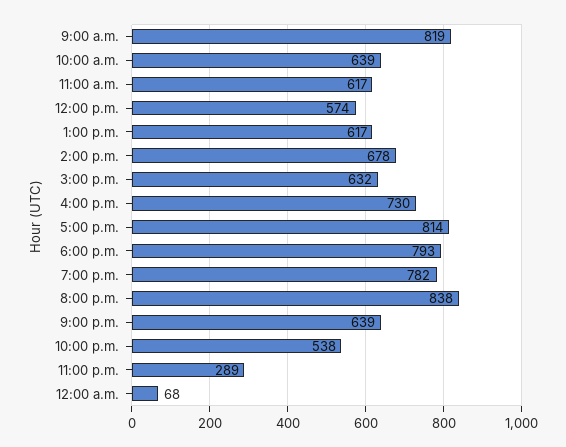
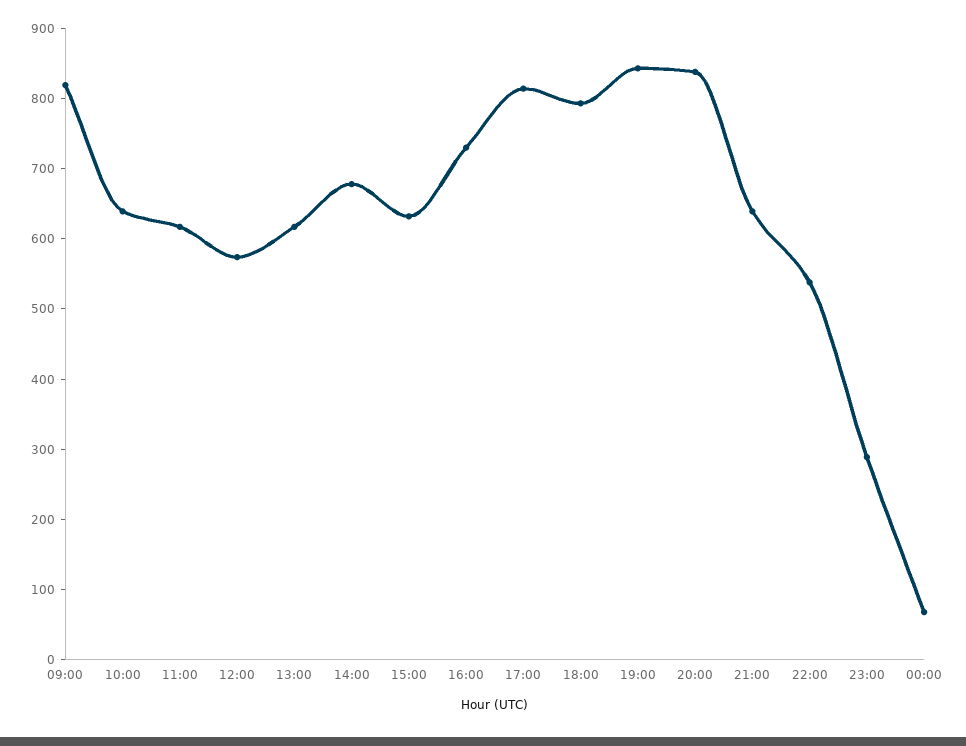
7:00 p.m.: 782 -> 840

